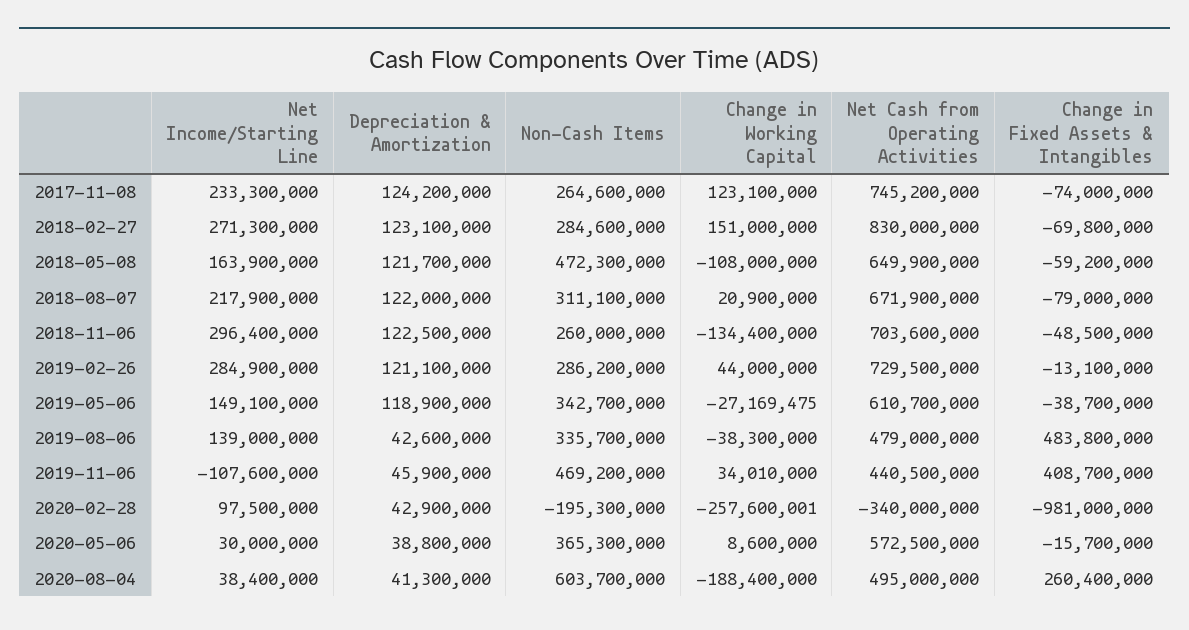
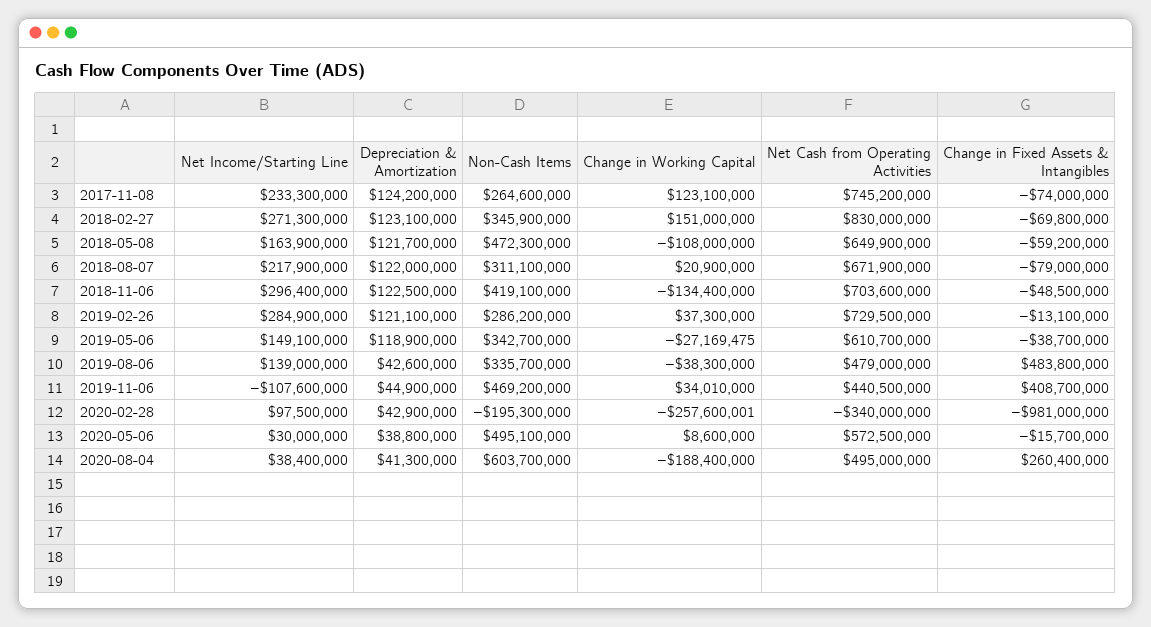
Non-Cash Items, 2018-02-27: 284600000 -> 345900000
Non-Cash Items, 2018-11-06: 260000000 -> 419100000
Change in Working Capital, 2019-02-26: 44000000 -> 37300000
Depreciation & Amortization, 2019-11-06: 45900000 -> 44900000
Non-Cash Items, 2020-05-06: 365300000 -> 495100000

